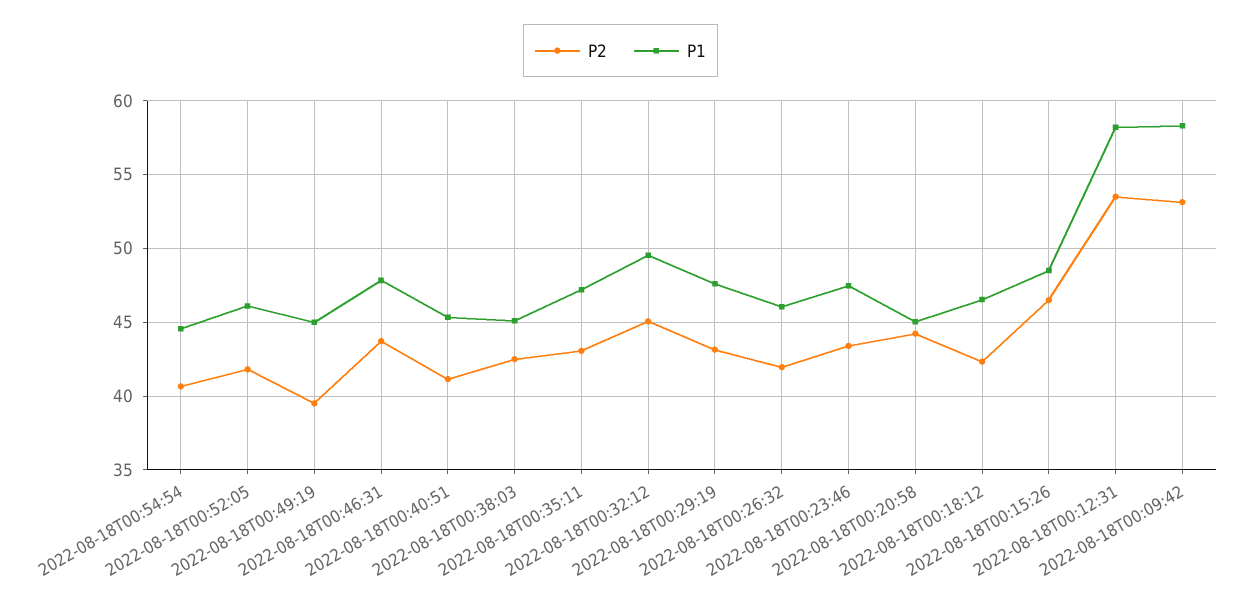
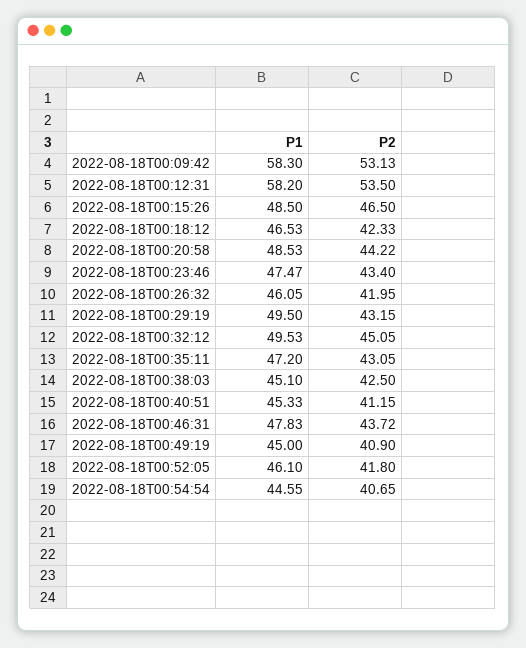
P2, 2022-08-18T00:49:19: 39.5 -> 40.9
P1, 2022-08-18T00:29:19: 47.5 -> 49.5
P1, 2022-08-18T00:20:58: 45 -> 48.53

